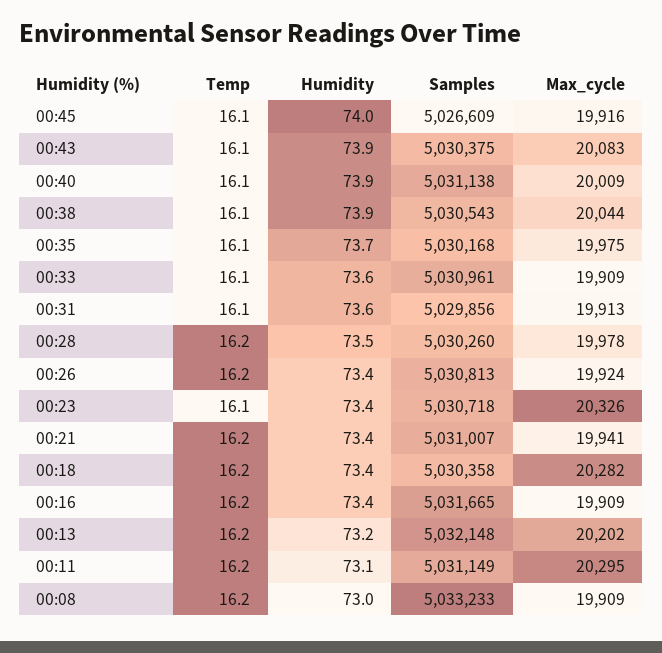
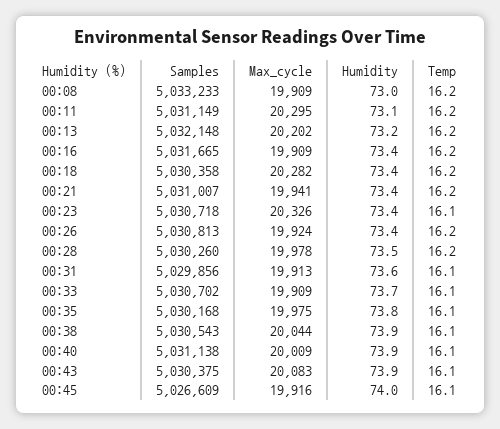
Humidity, 00:35: 73.7 -> 73.8
Humidity, 00:33: 73.6 -> 73.7
Samples, 00:33: 5030961 -> 5030702

